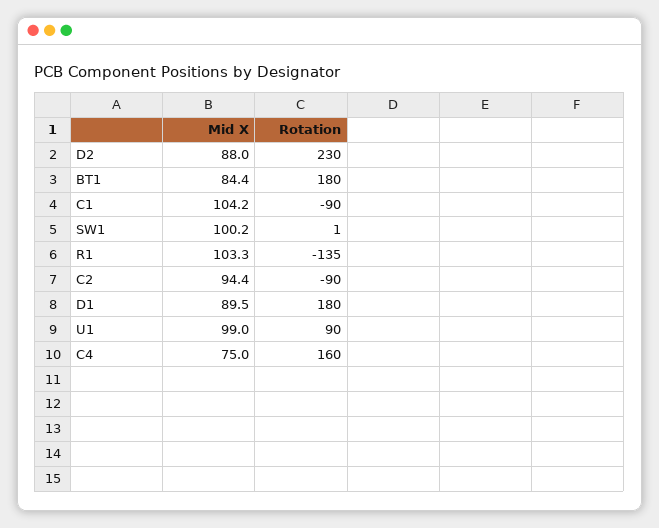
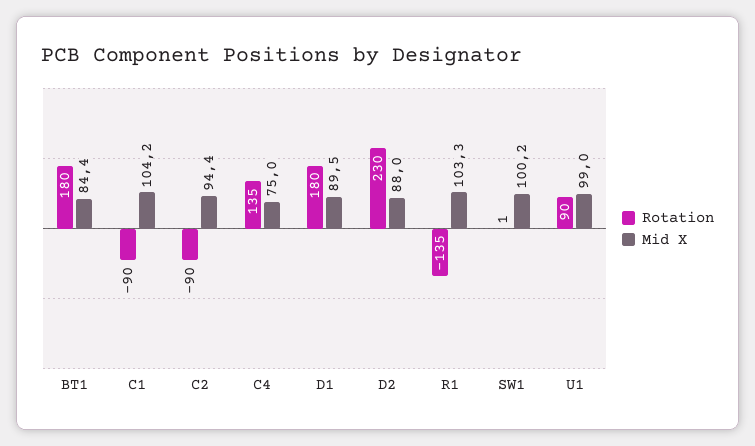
Rotation, C4: 160 -> 135

